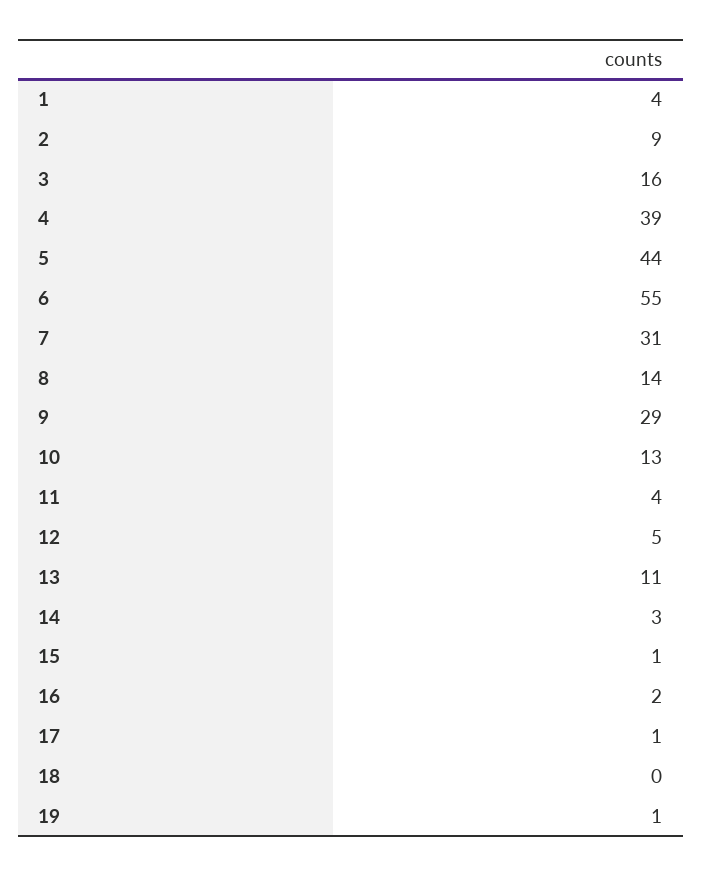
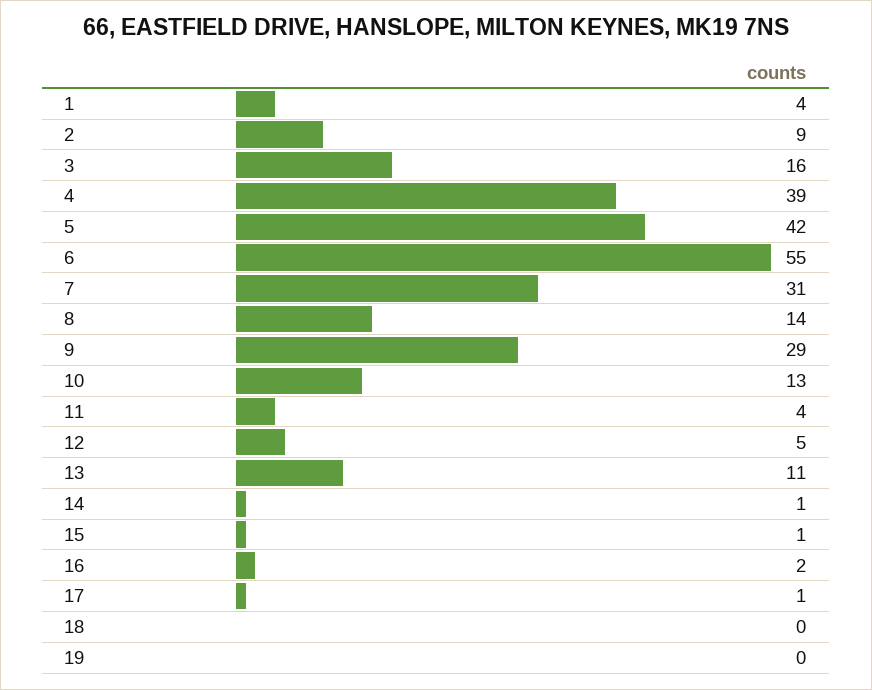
5: 44 -> 42
14: 3 -> 1
19: 1 -> 0

